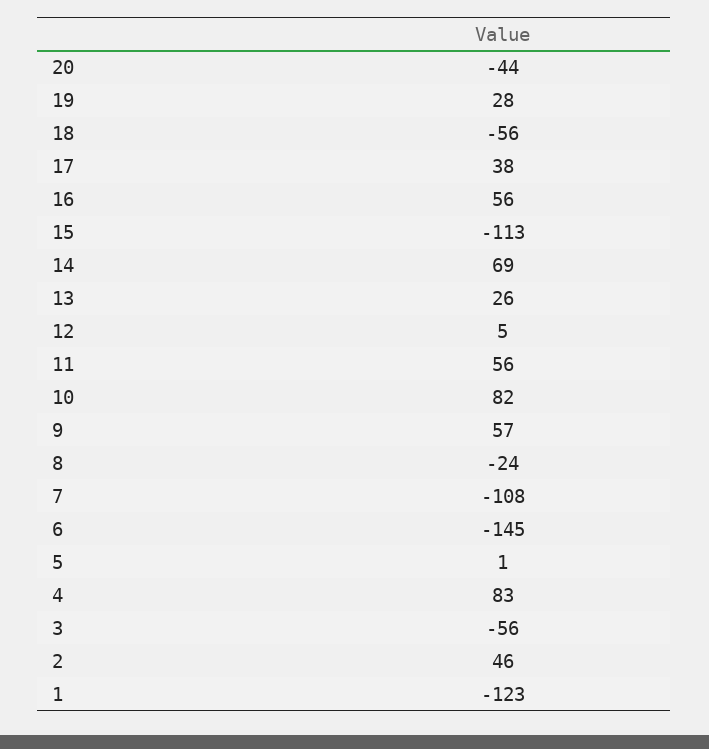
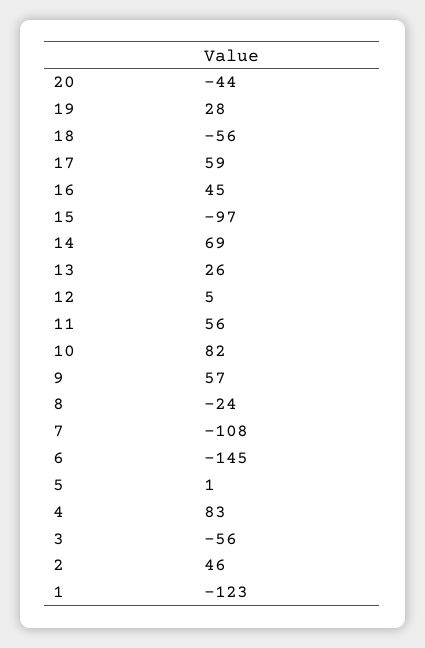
17: 38 -> 59
16: 56 -> 45
15: -113 -> -97

